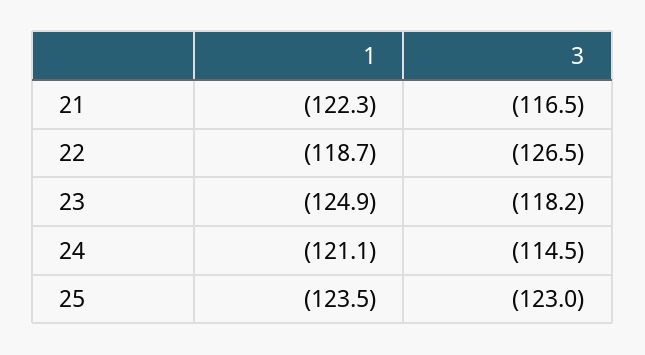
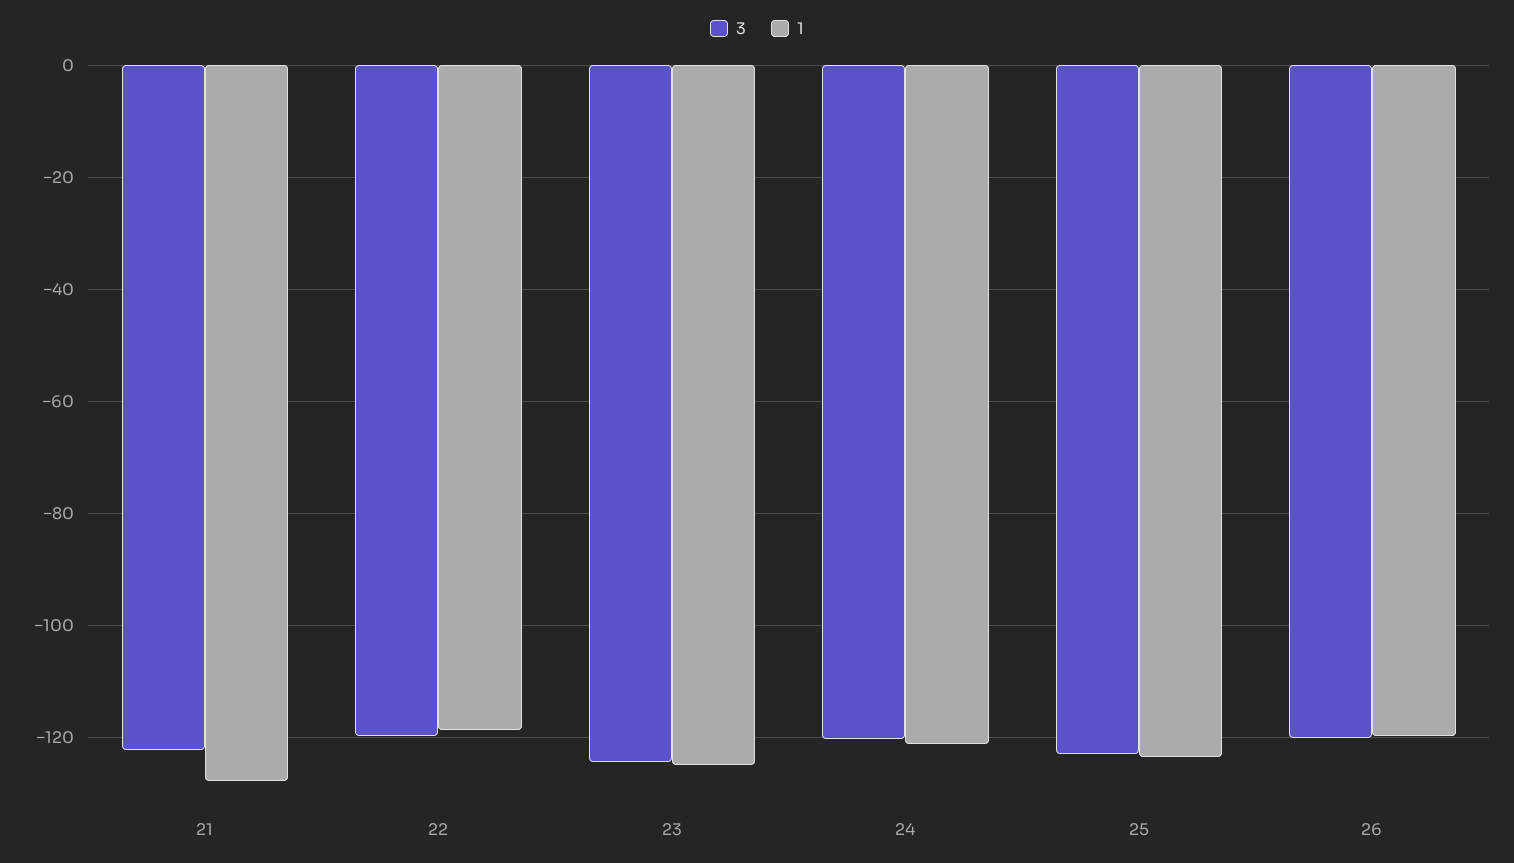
1, 21: -122.3 -> -128
3, 21: -116.5 -> -122
3, 22: -126.5 -> -120
3, 23: -118.2 -> -124
3, 24: -114.5 -> -120
3, 26: none -> -120
1, 26: none -> -120

